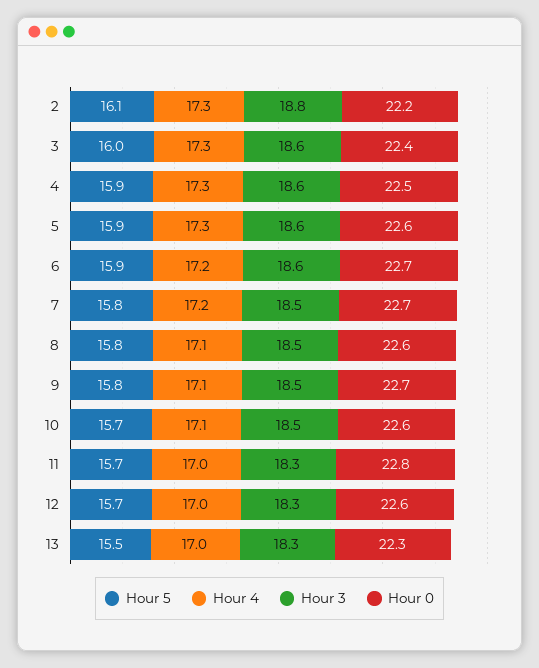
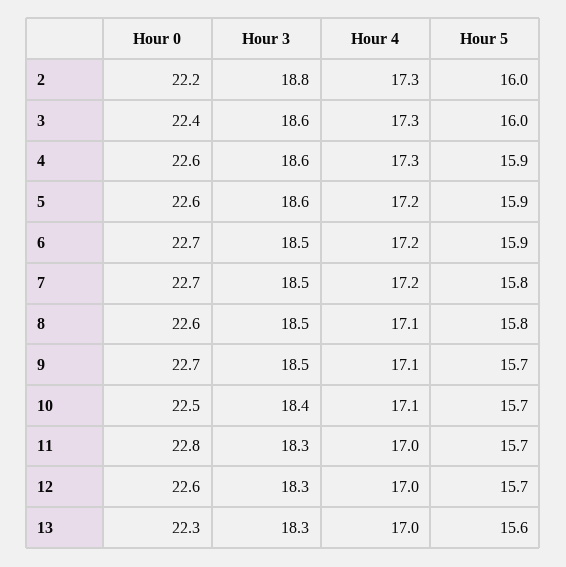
Hour 5, 2: 16.1 -> 16
Hour 0, 4: 22.5 -> 22.6
Hour 4, 5: 17.3 -> 17.2
Hour 3, 6: 18.6 -> 18.5
Hour 5, 9: 15.8 -> 15.7
Hour 3, 10: 18.5 -> 18.4
Hour 0, 10: 22.6 -> 22.5
Hour 5, 13: 15.5 -> 15.6

